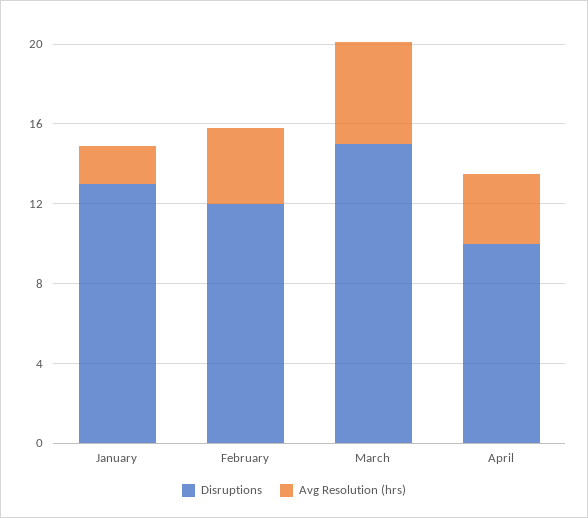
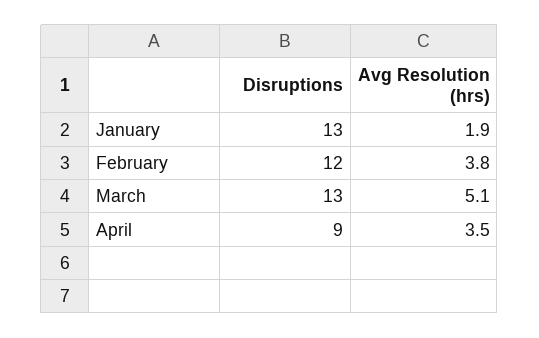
Disruptions, March: 15 -> 13
Disruptions, April: 10 -> 9

